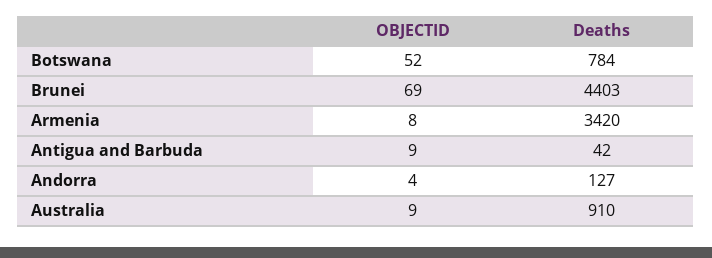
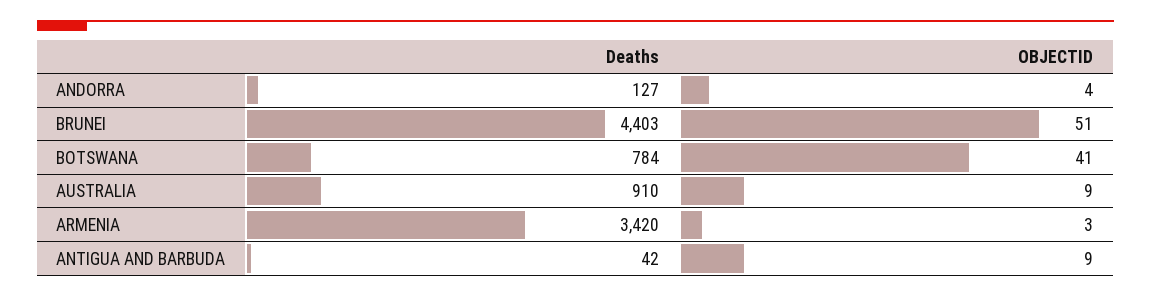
OBJECTID, Botswana: 52 -> 41
OBJECTID, Brunei: 69 -> 51
OBJECTID, Armenia: 8 -> 3

